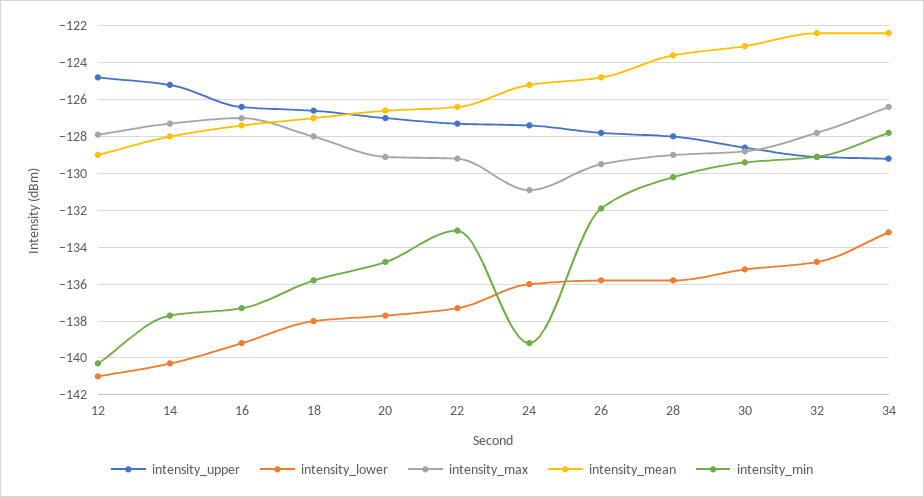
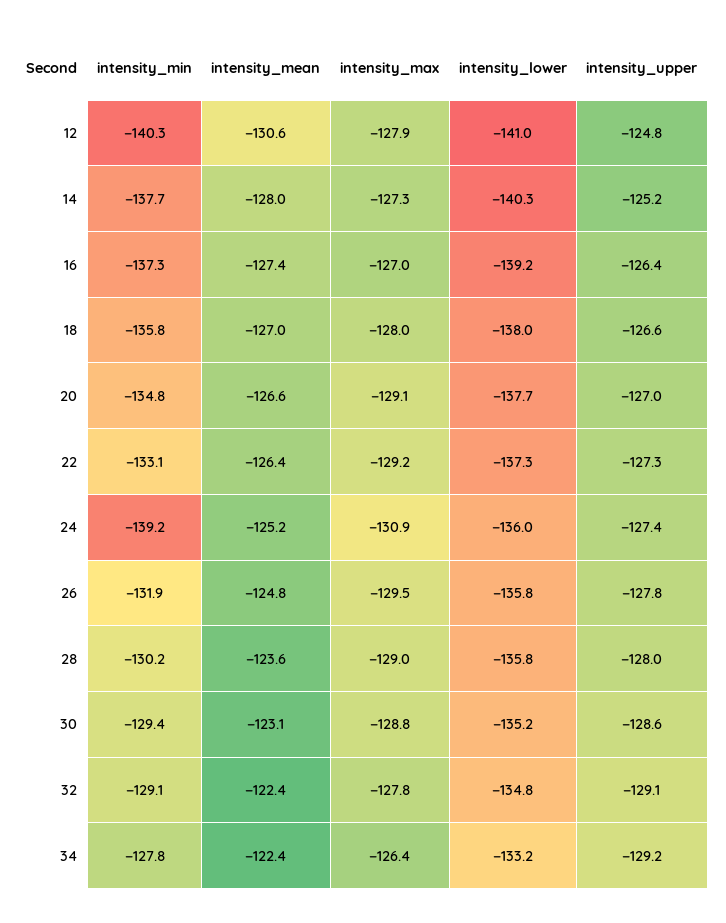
intensity_mean, 12: -129 -> -130.6

